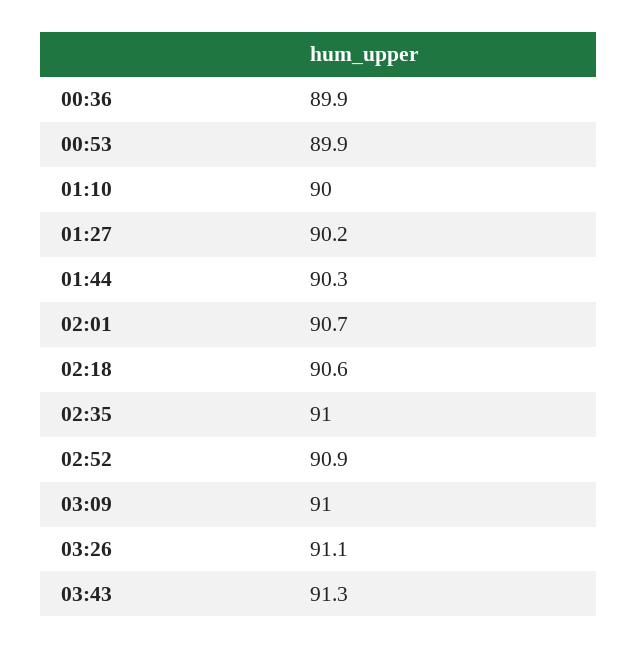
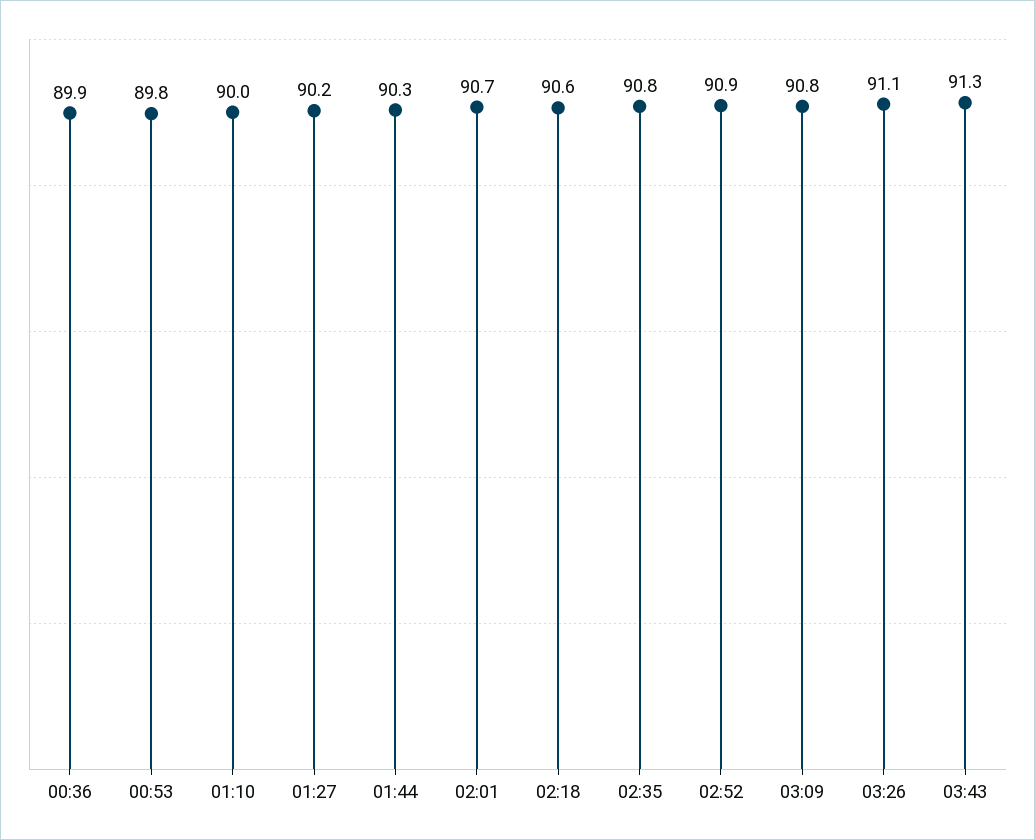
00:53: 89.9 -> 89.8
02:35: 91 -> 90.8
03:09: 91 -> 90.8

